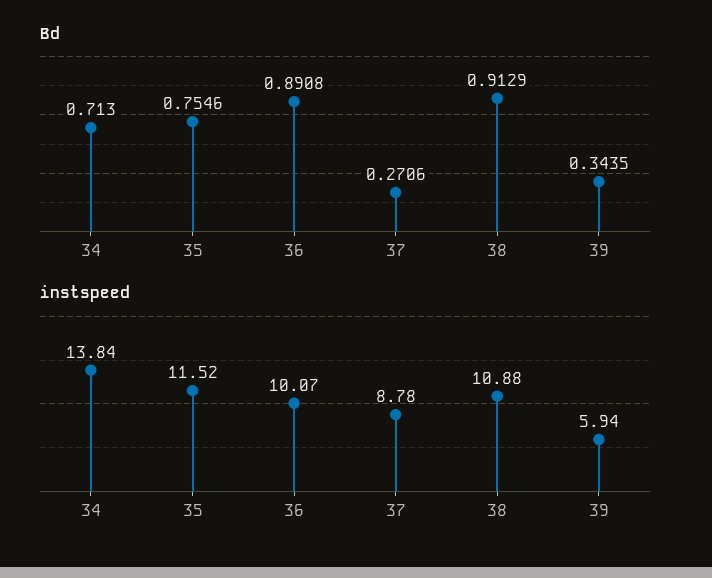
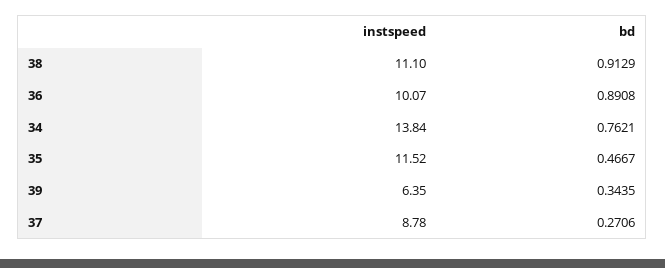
Bd, 34: 0.713 -> 0.7621
Bd, 35: 0.7546 -> 0.4667
instspeed, 38: 10.88 -> 11.1
instspeed, 39: 5.94 -> 6.35

